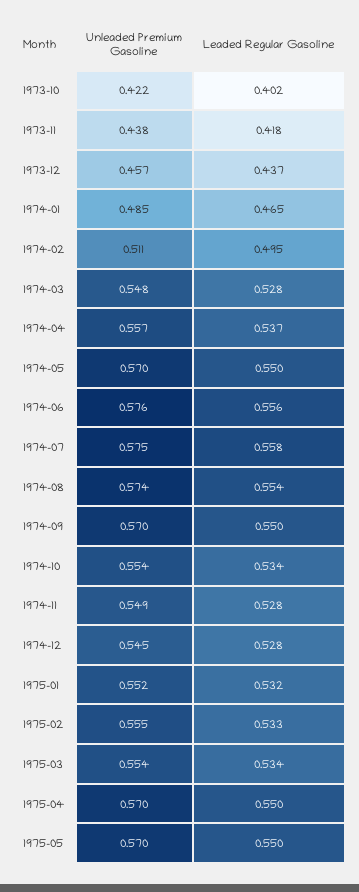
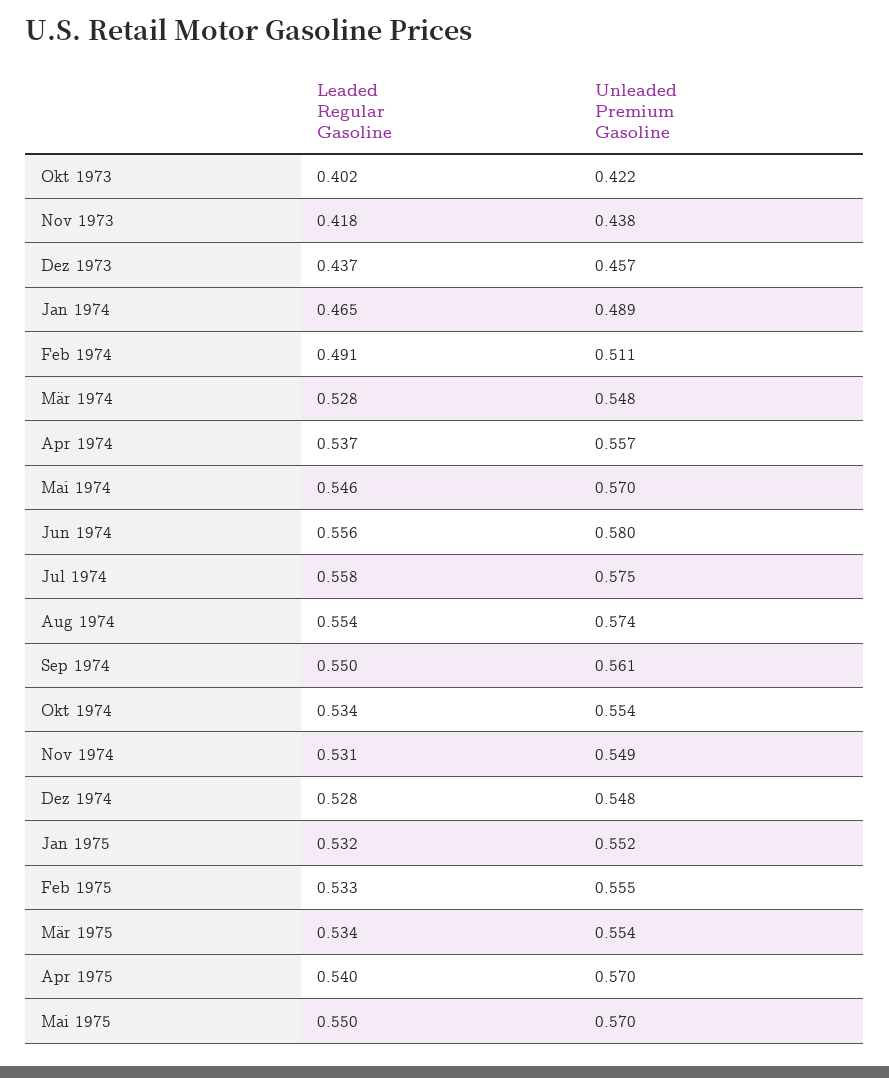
Unleaded Premium Gasoline, 1974-01: 0.485 -> 0.489
Leaded Regular Gasoline, 1974-02: 0.495 -> 0.491
Leaded Regular Gasoline, 1974-05: 0.55 -> 0.546
Unleaded Premium Gasoline, 1974-06: 0.576 -> 0.58
Unleaded Premium Gasoline, 1974-09: 0.57 -> 0.561
Leaded Regular Gasoline, 1974-11: 0.528 -> 0.531
Unleaded Premium Gasoline, 1974-12: 0.545 -> 0.548
Leaded Regular Gasoline, 1975-04: 0.55 -> 0.54

